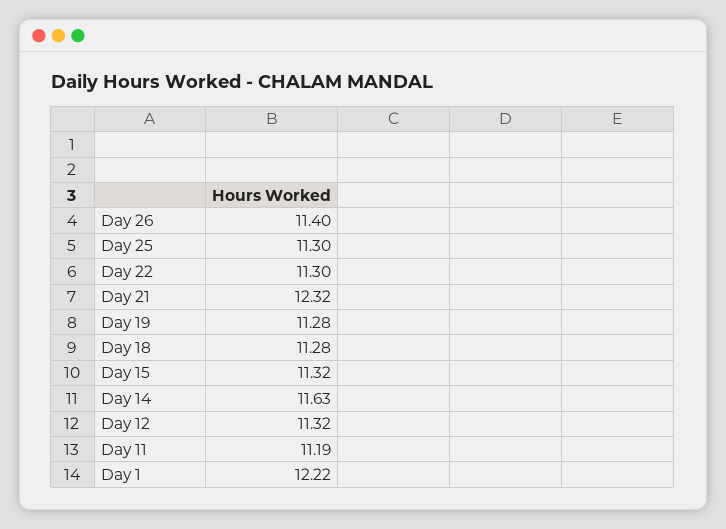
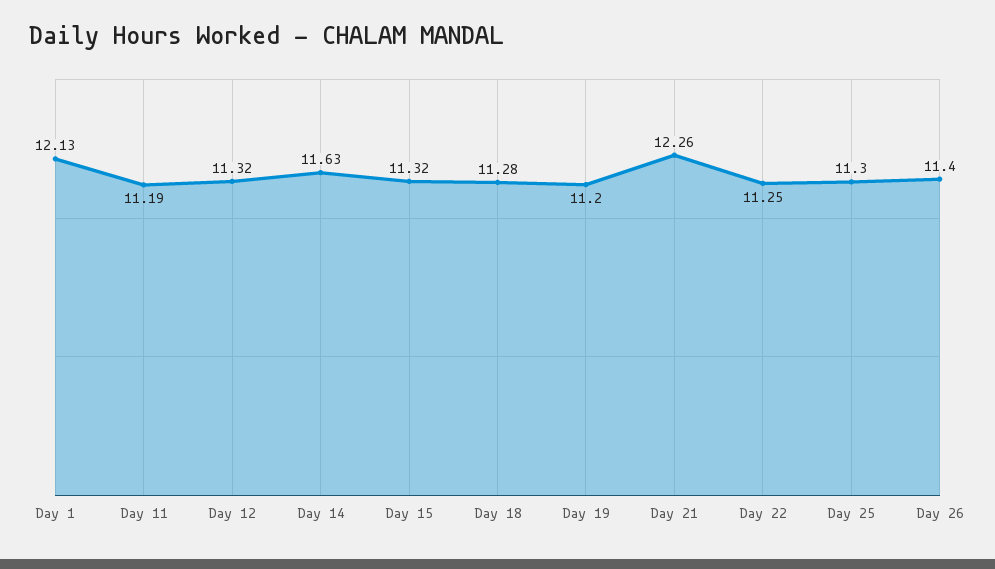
Day 22: 11.3 -> 11.25
Day 21: 12.32 -> 12.26
Day 19: 11.28 -> 11.2
Day 1: 12.22 -> 12.13

